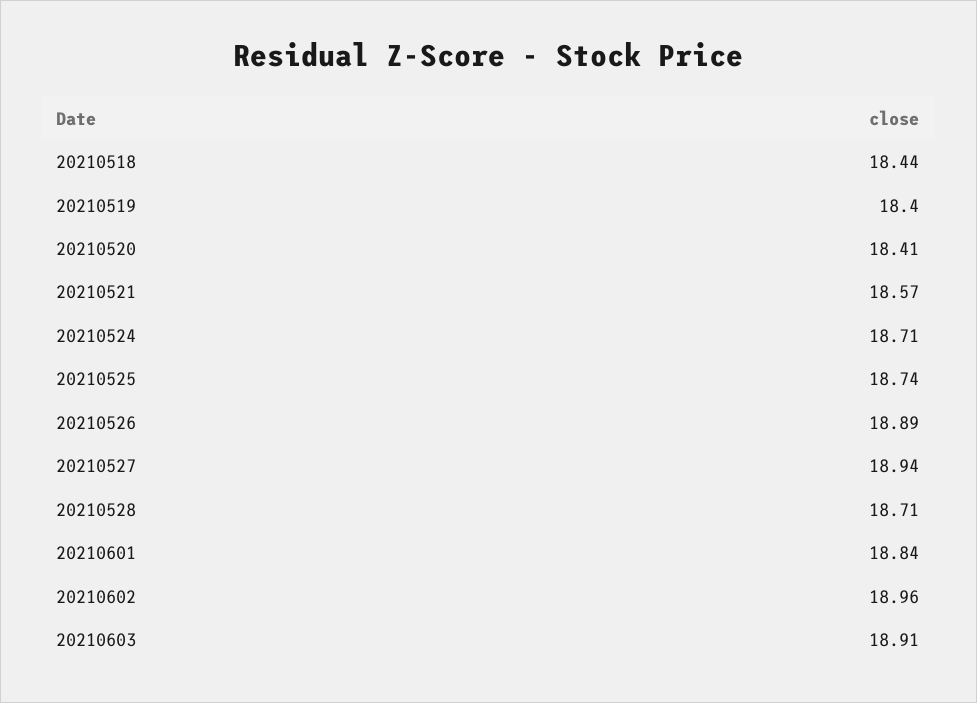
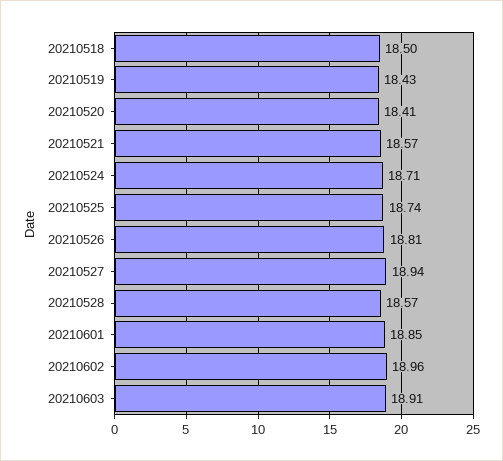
20210518: 18.44 -> 18.5
20210519: 18.4 -> 18.43
20210526: 18.89 -> 18.81
20210528: 18.71 -> 18.57
20210601: 18.84 -> 18.85

